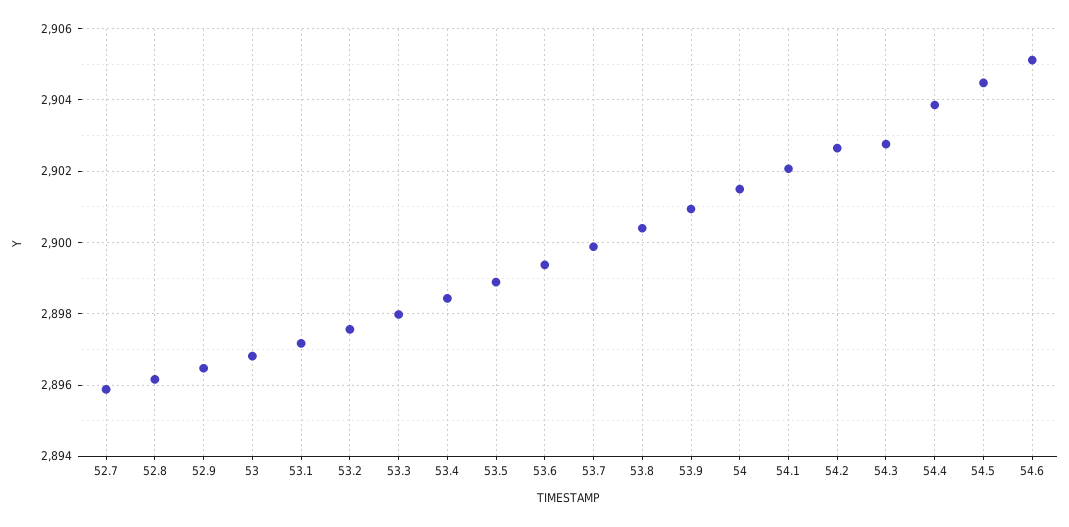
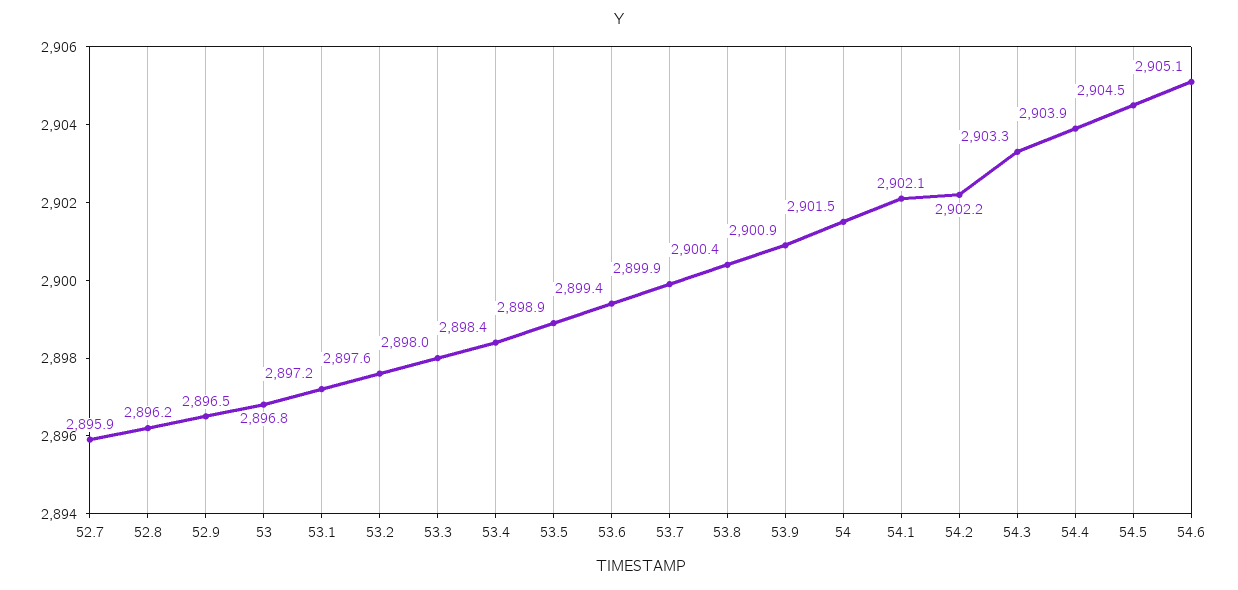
54.2: 2902.6 -> 2902.2
54.3: 2902.8 -> 2903.3

